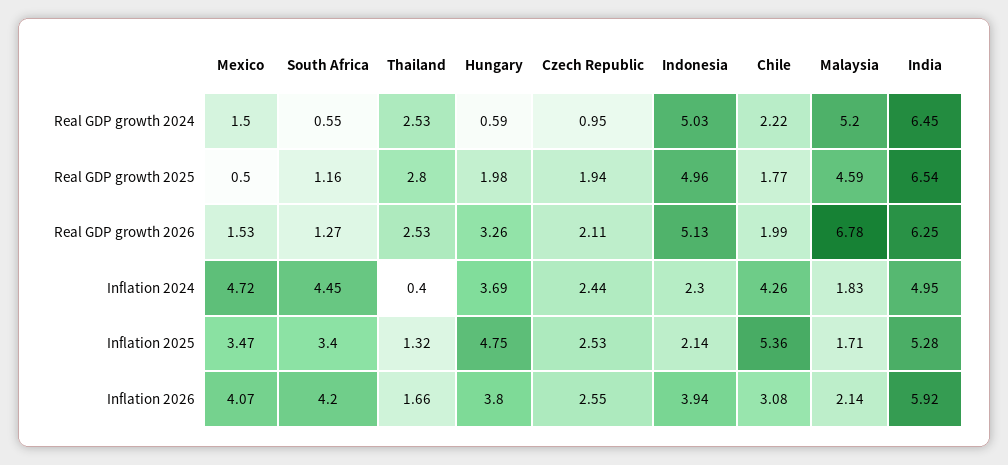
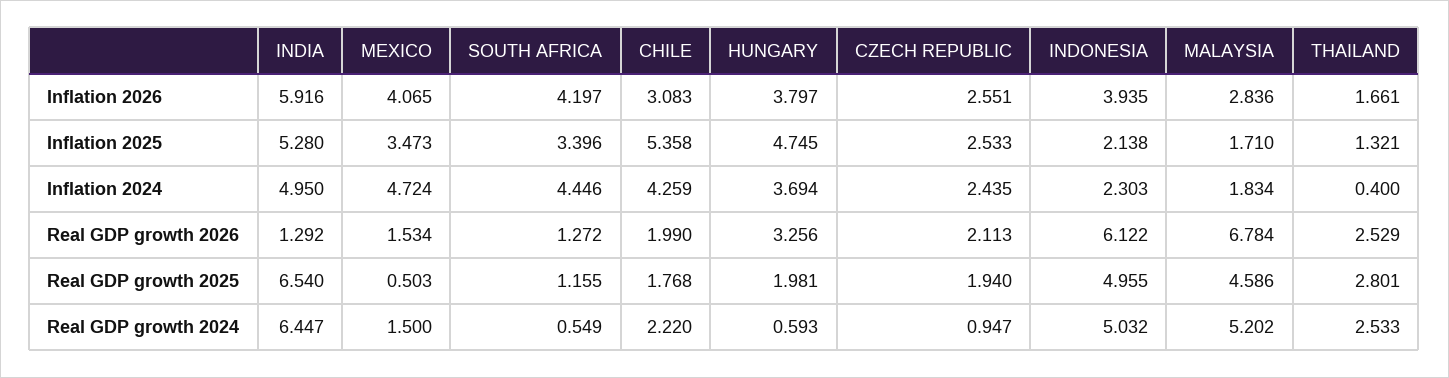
Indonesia, Real GDP growth 2026: 5.13 -> 6.122
India, Real GDP growth 2026: 6.25 -> 1.292
Malaysia, Inflation 2026: 2.14 -> 2.836

